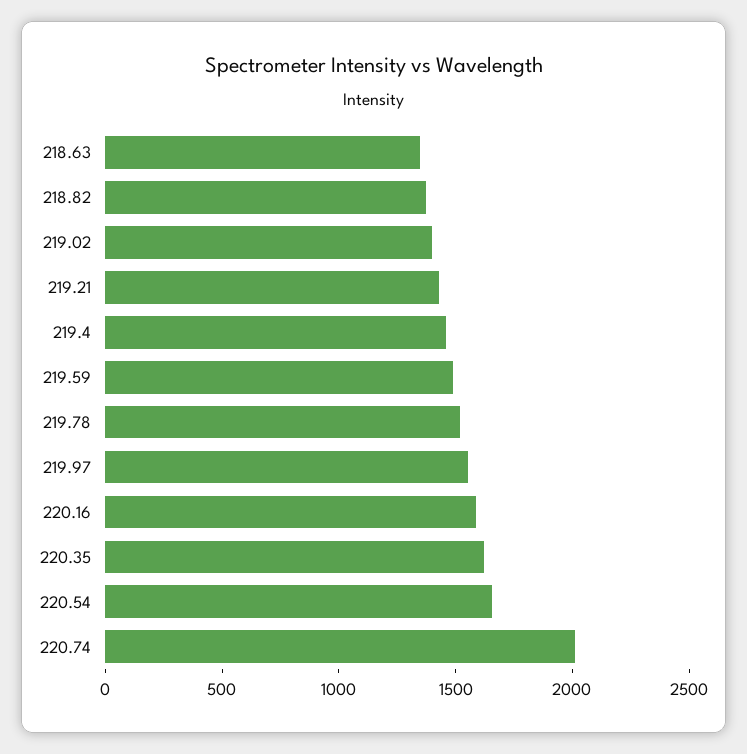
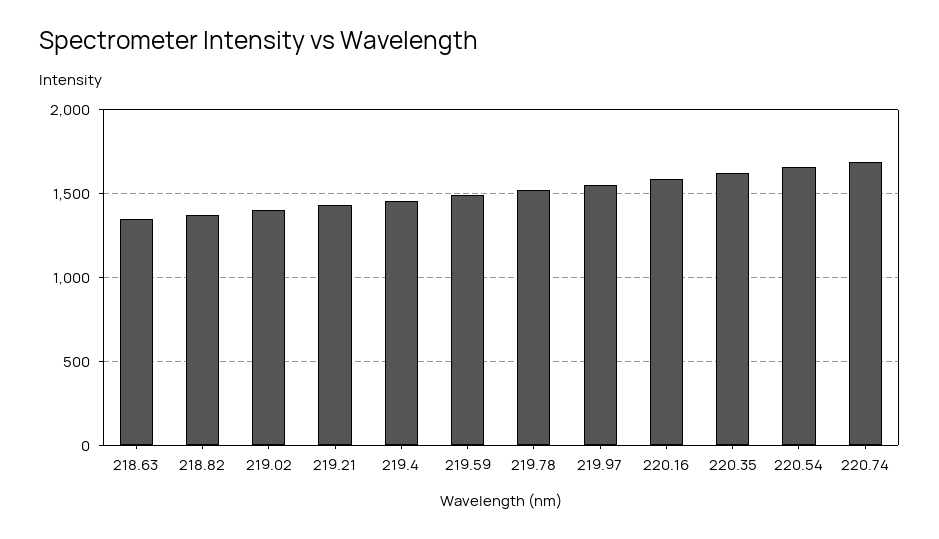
220.74: 2000 -> 1700

